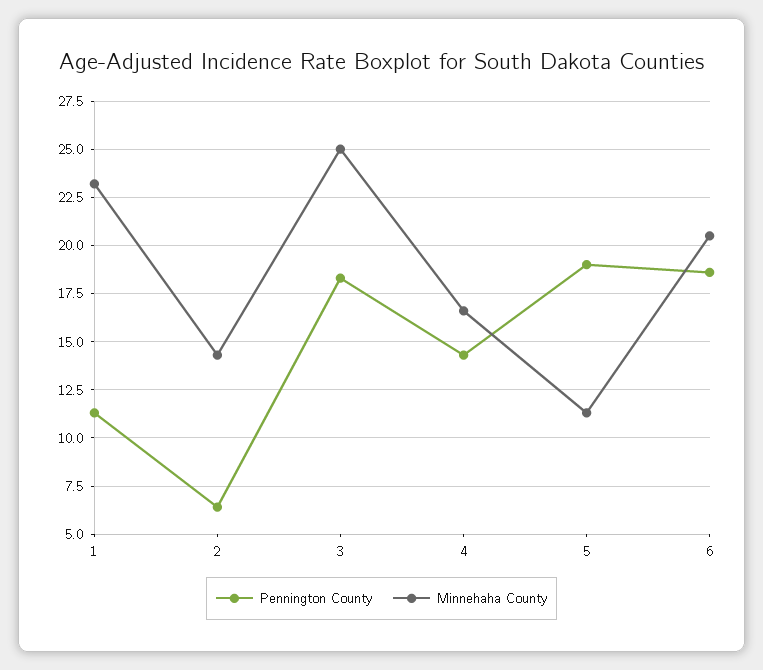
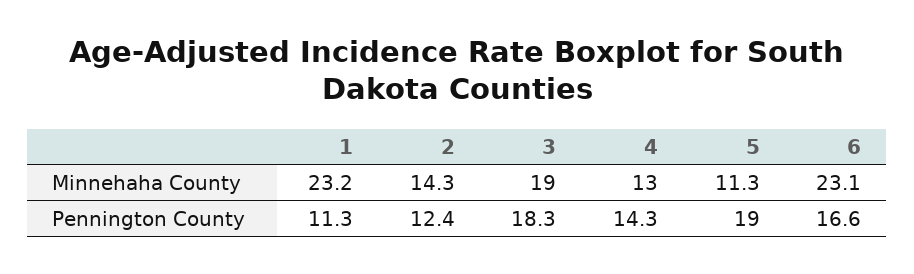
Pennington County, 2: 6.5 -> 12.4
Minnehaha County, 3: 25 -> 19
Minnehaha County, 4: 16.5 -> 13
Pennington County, 6: 18.5 -> 16.6
Minnehaha County, 6: 20.5 -> 23.1

